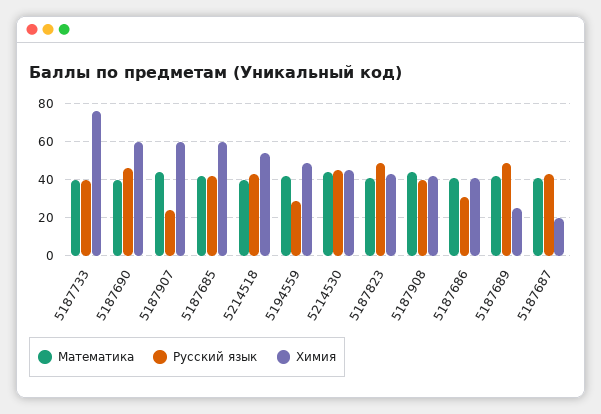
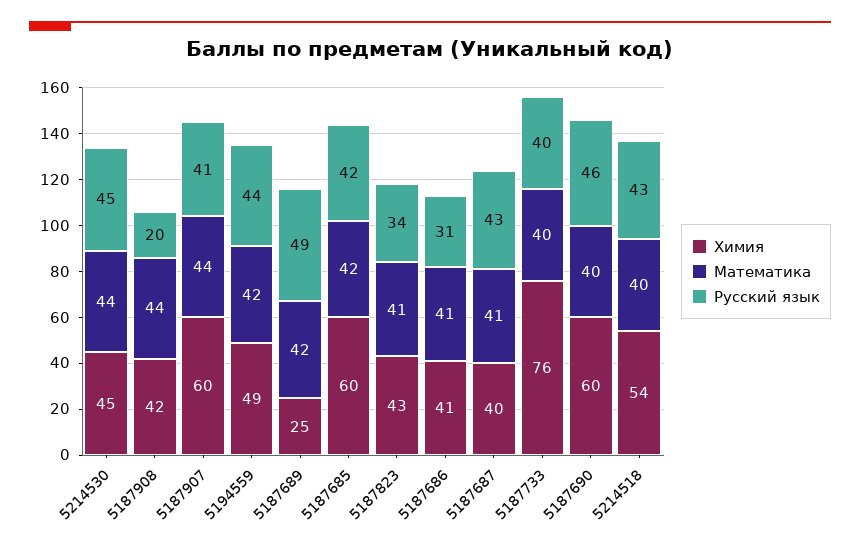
Русский язык, 5187907: 25 -> 41
Русский язык, 5194559: 30 -> 44
Русский язык, 5187823: 50 -> 34
Русский язык, 5187908: 40 -> 20
Химия, 5187687: 20 -> 40

